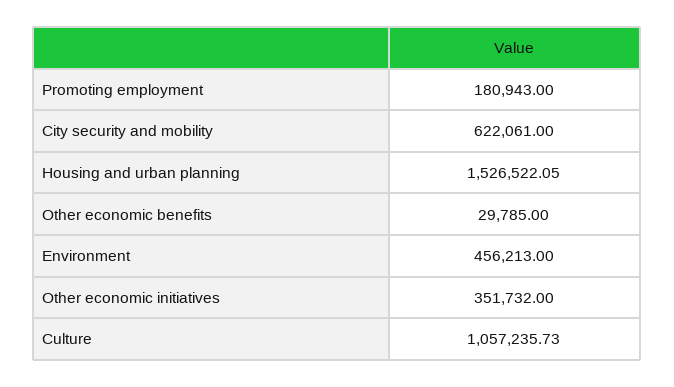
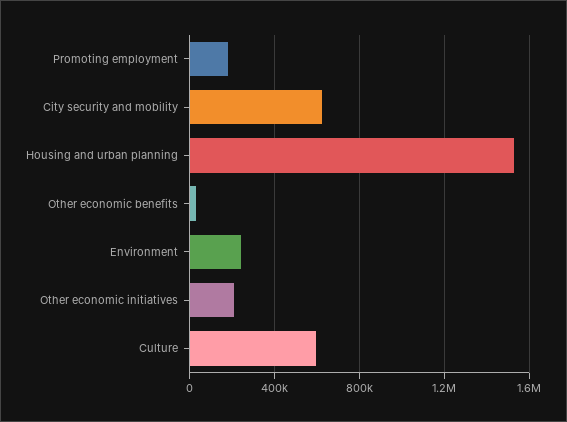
Environment: 456213 -> 250000
Other economic initiatives: 351732 -> 200000
Culture: 1057235.73 -> 600000

